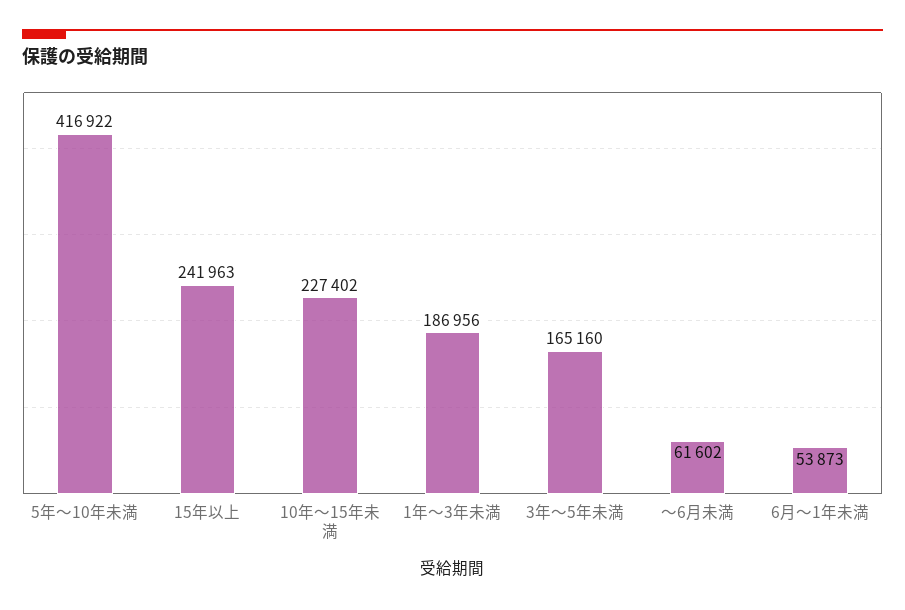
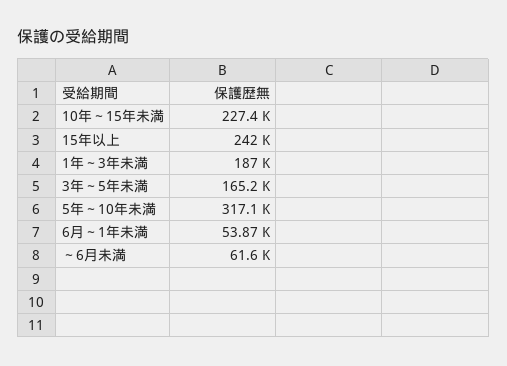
5年～10年未満: 416922 -> 317100

